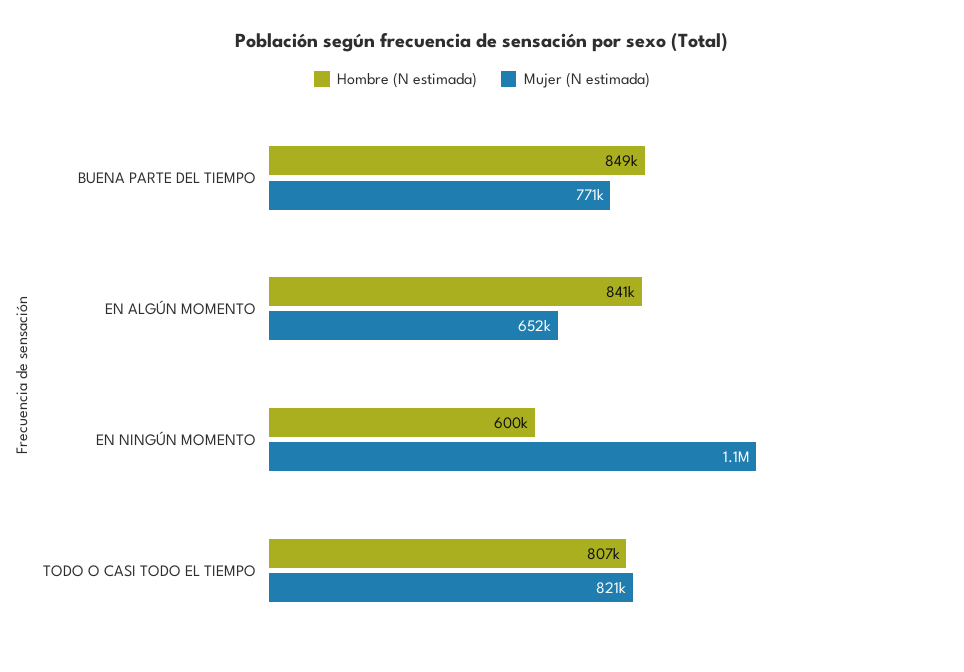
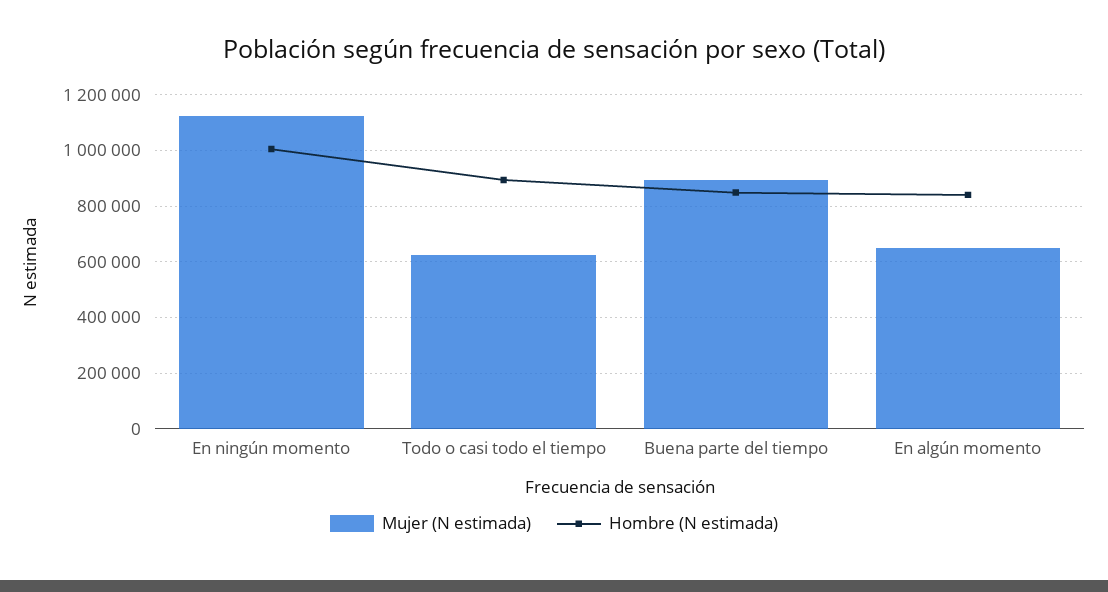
Mujer (N estimada), BUENA PARTE DEL TIEMPO: 771000 -> 900000
Hombre (N estimada), EN NINGÚN MOMENTO: 600000 -> 1000000
Hombre (N estimada), TODO O CASI TODO EL TIEMPO: 807000 -> 900000
Mujer (N estimada), TODO O CASI TODO EL TIEMPO: 821000 -> 625000

